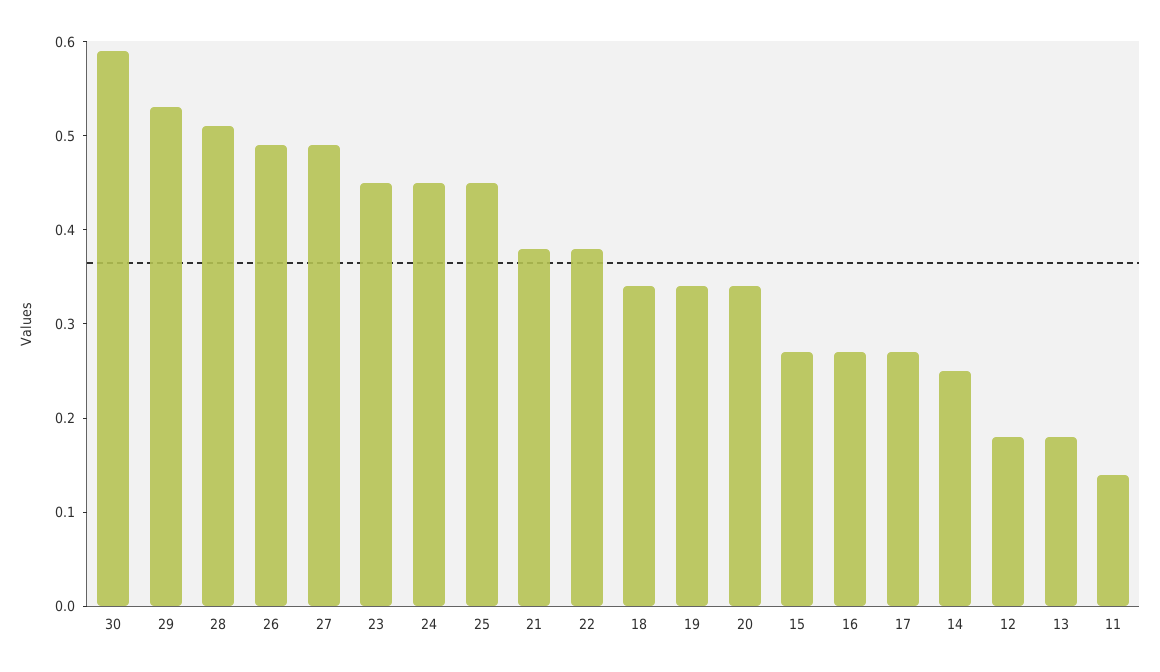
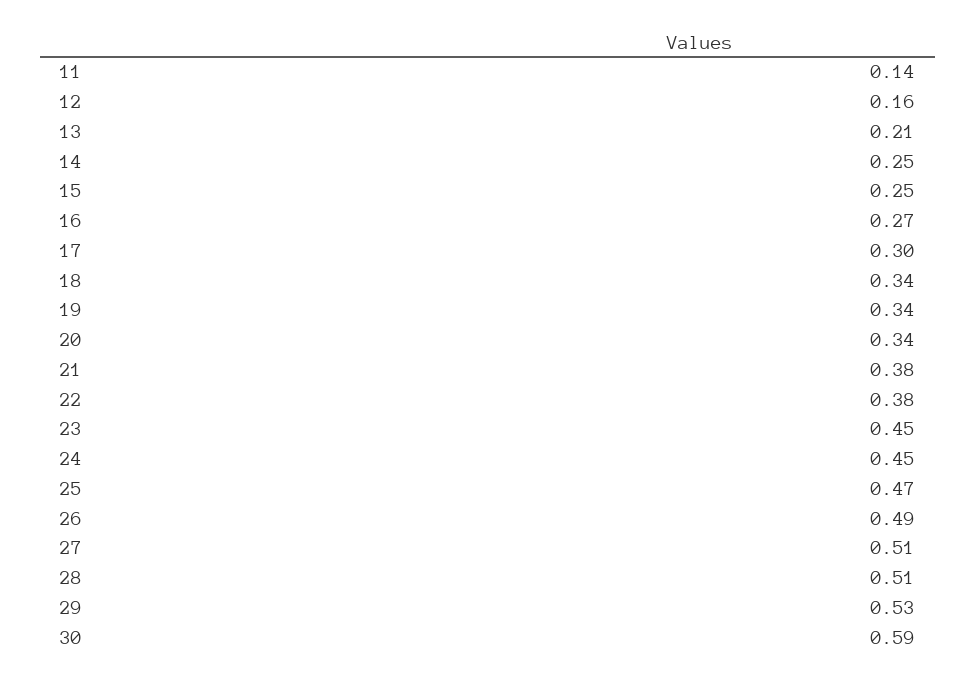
27: 0.49 -> 0.51
25: 0.45 -> 0.47
15: 0.27 -> 0.25
17: 0.27 -> 0.3
12: 0.18 -> 0.16
13: 0.18 -> 0.21

